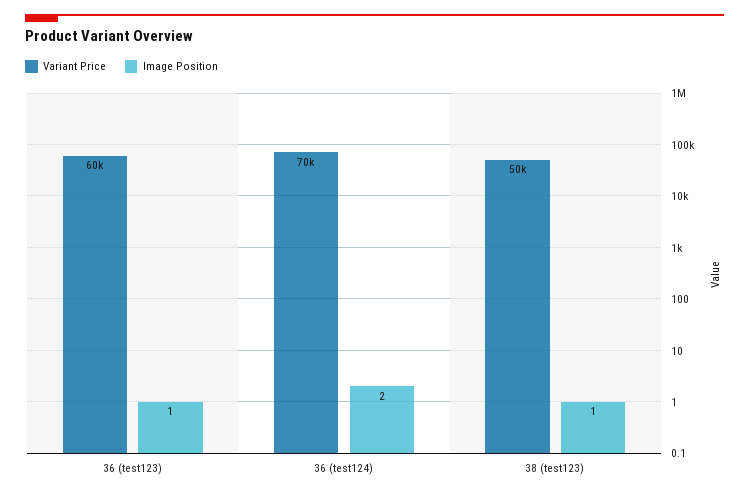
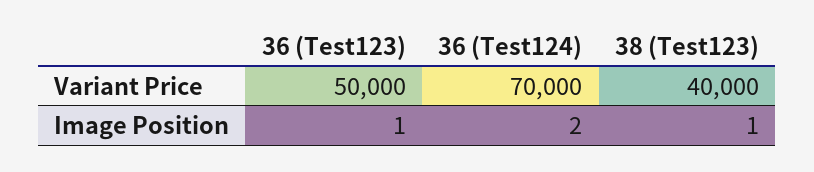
Variant Price, 36 (test123): 60000 -> 50000
Variant Price, 38 (test123): 50000 -> 40000

